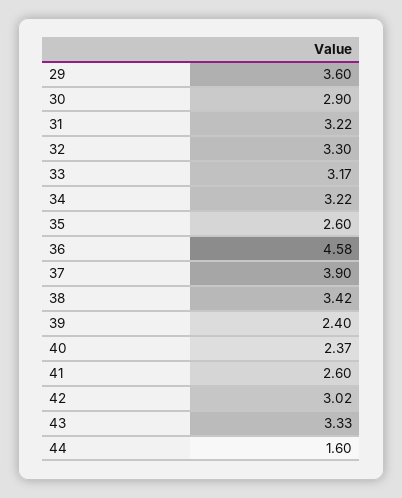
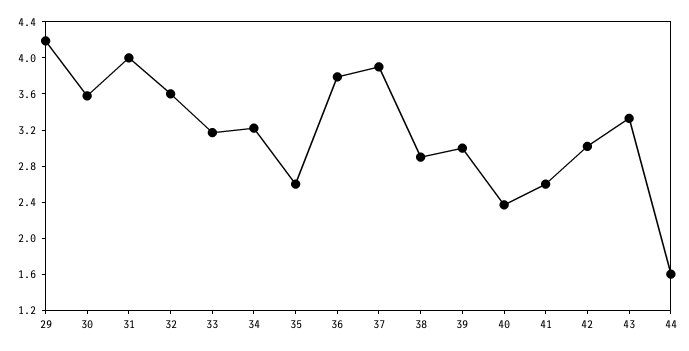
29: 3.6 -> 4.2
30: 2.9 -> 3.6
31: 3.22 -> 4
32: 3.3 -> 3.6
36: 4.58 -> 3.8
38: 3.42 -> 2.9
39: 2.4 -> 3

